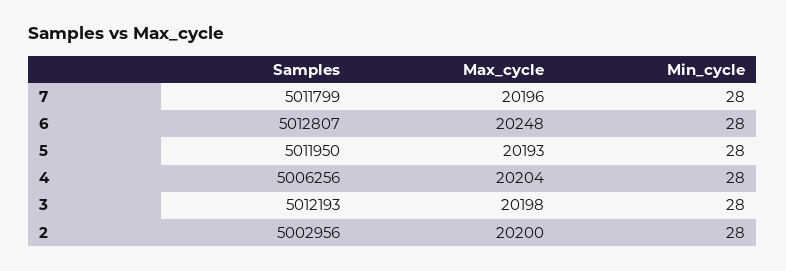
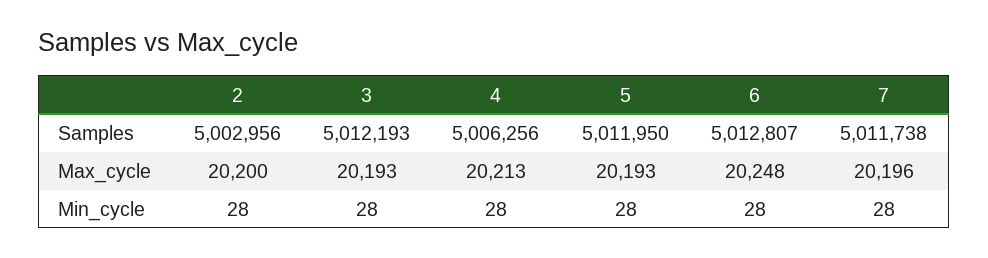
Samples, 7: 5011799 -> 5011738
Max_cycle, 4: 20204 -> 20213
Max_cycle, 3: 20198 -> 20193

